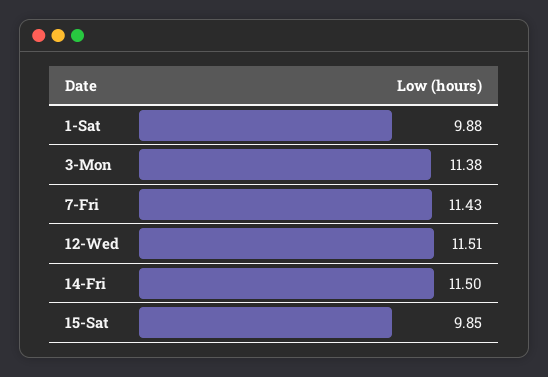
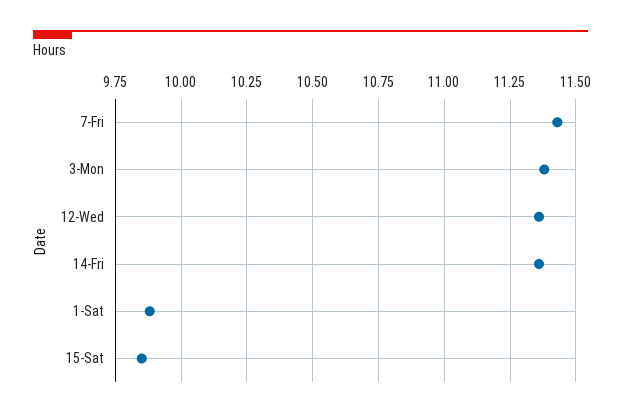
12-Wed: 11.51 -> 11.35
14-Fri: 11.5 -> 11.35

